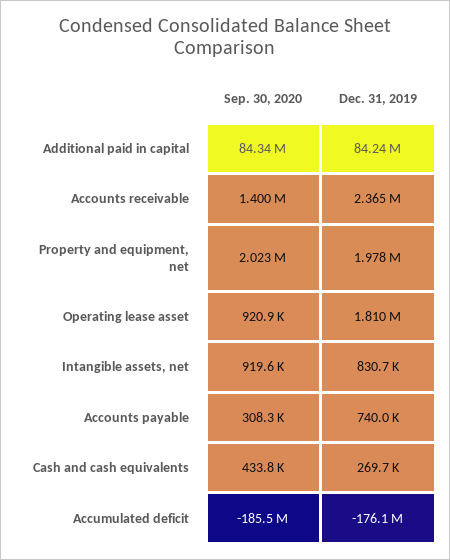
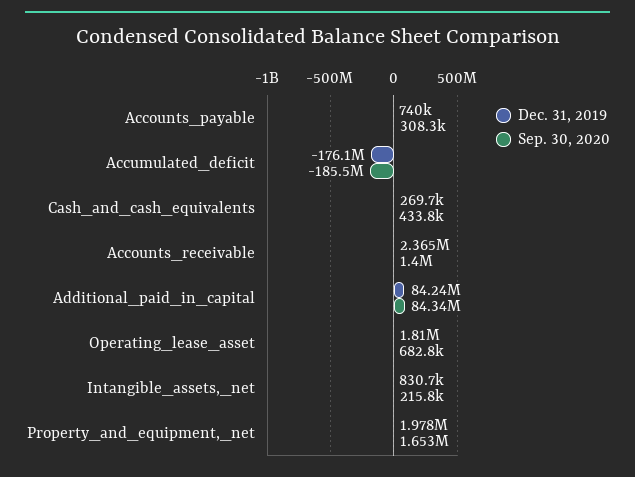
Sep. 30, 2020, Property and equipment, net: 2023000 -> 1653000
Sep. 30, 2020, Operating lease asset: 920900 -> 682800
Sep. 30, 2020, Intangible assets, net: 919600 -> 215800

